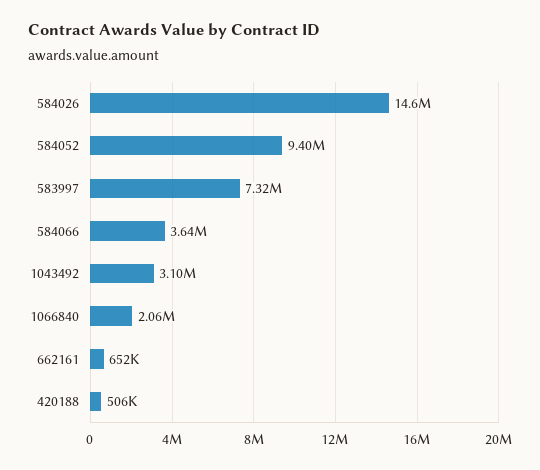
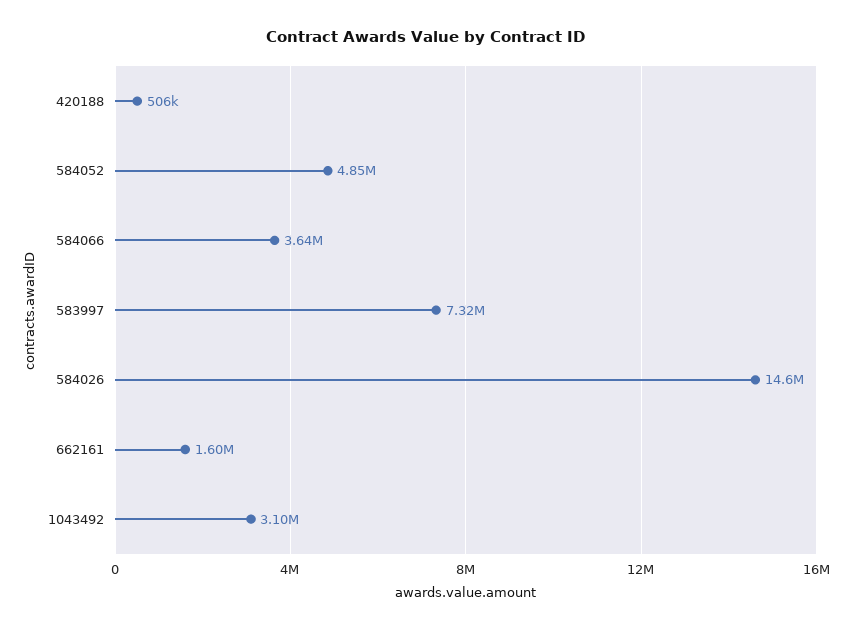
584052: 9400000 -> 4850000
1066840: 2060000 -> none
662161: 652000 -> 1600000

